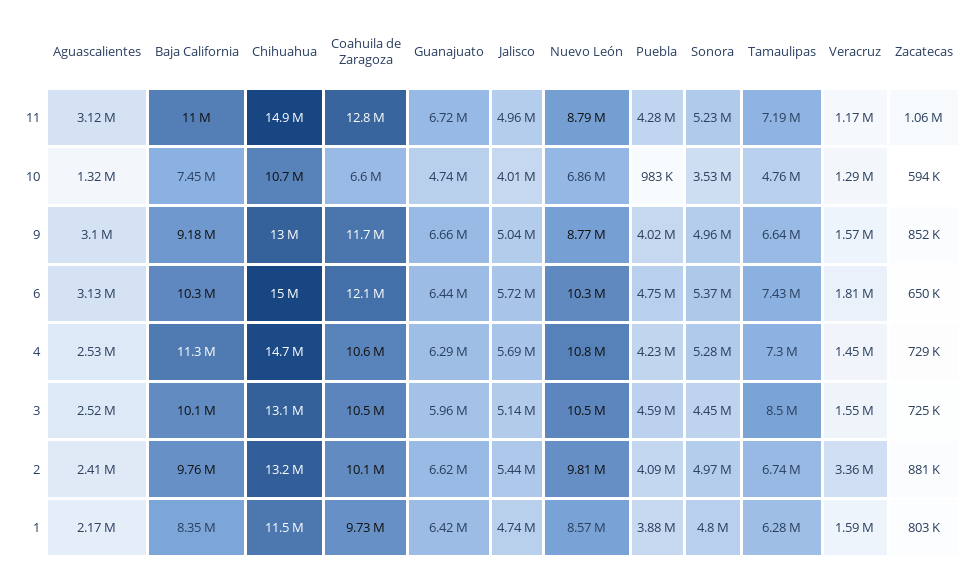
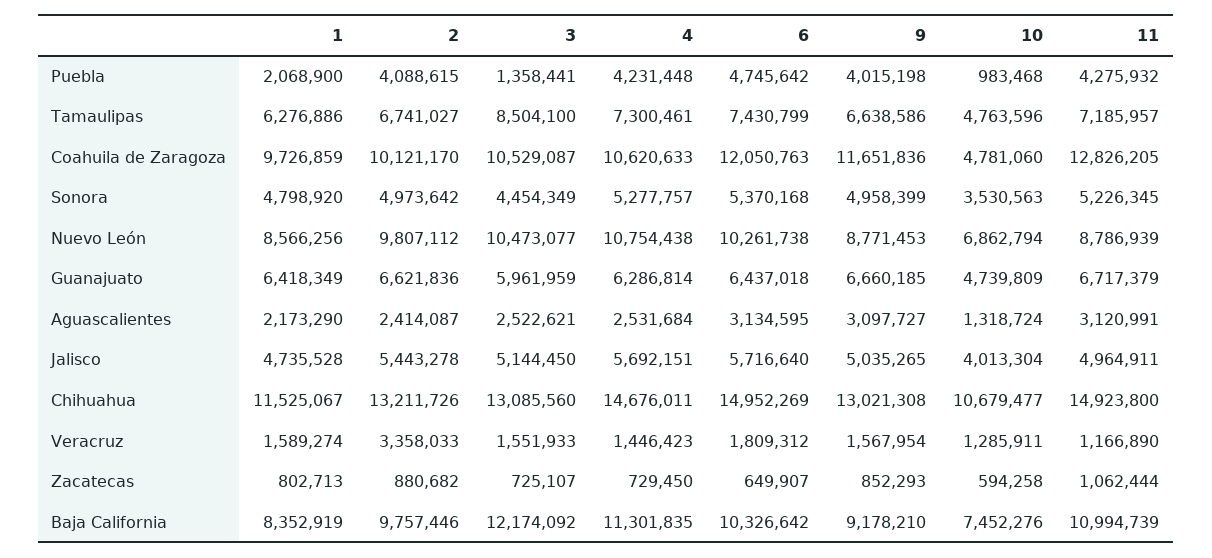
Coahuila de Zaragoza, 10: 6600000 -> 4781060
Baja California, 3: 10100000 -> 12174092
Puebla, 3: 4590000 -> 1358441
Puebla, 1: 3880000 -> 2068900

